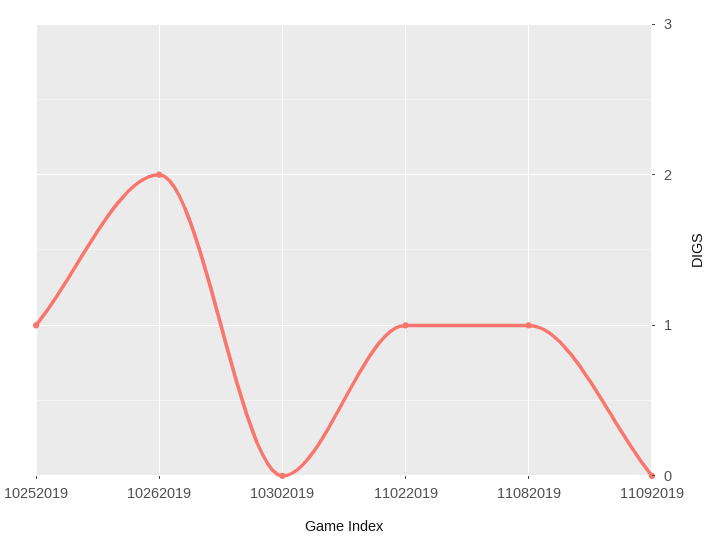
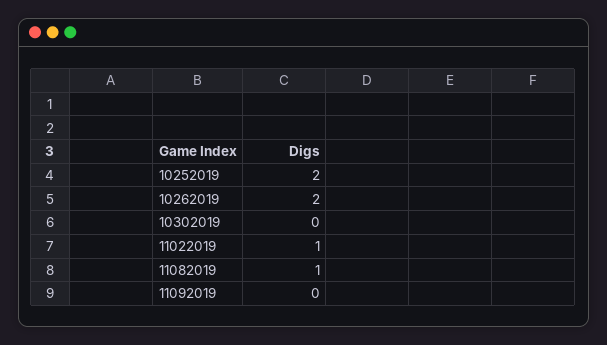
10252019: 1 -> 2

